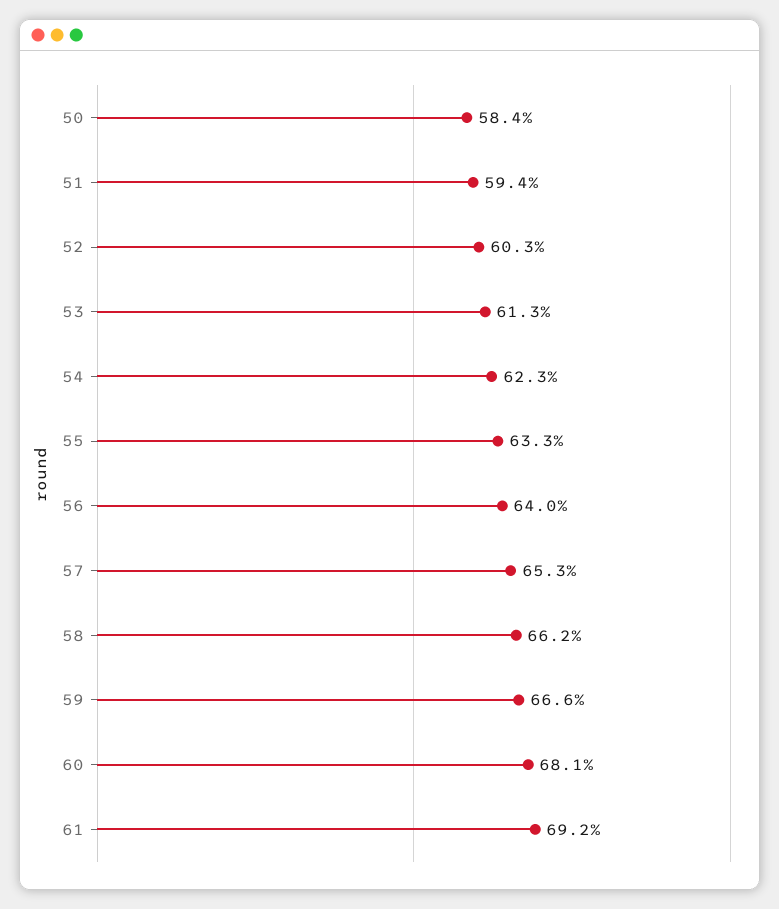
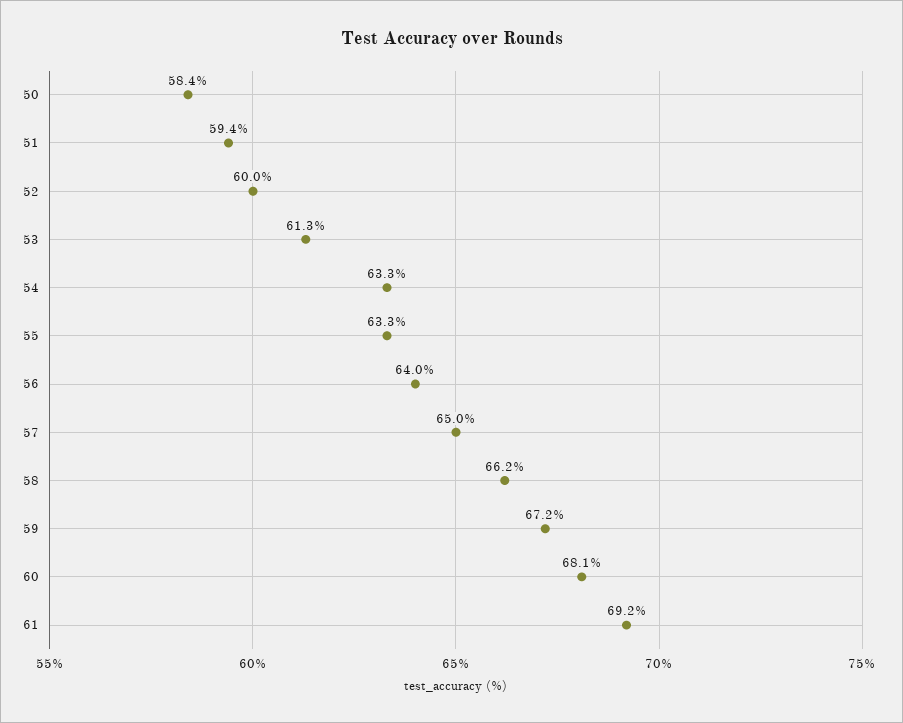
52: 60.3 -> 60
54: 62.3 -> 63.3
57: 65.3 -> 65
59: 66.6 -> 67.2

